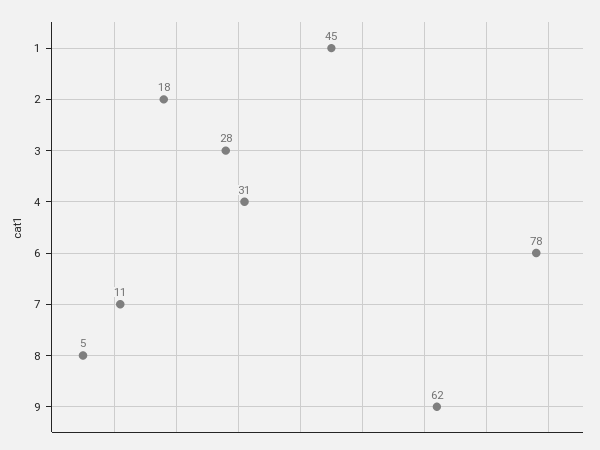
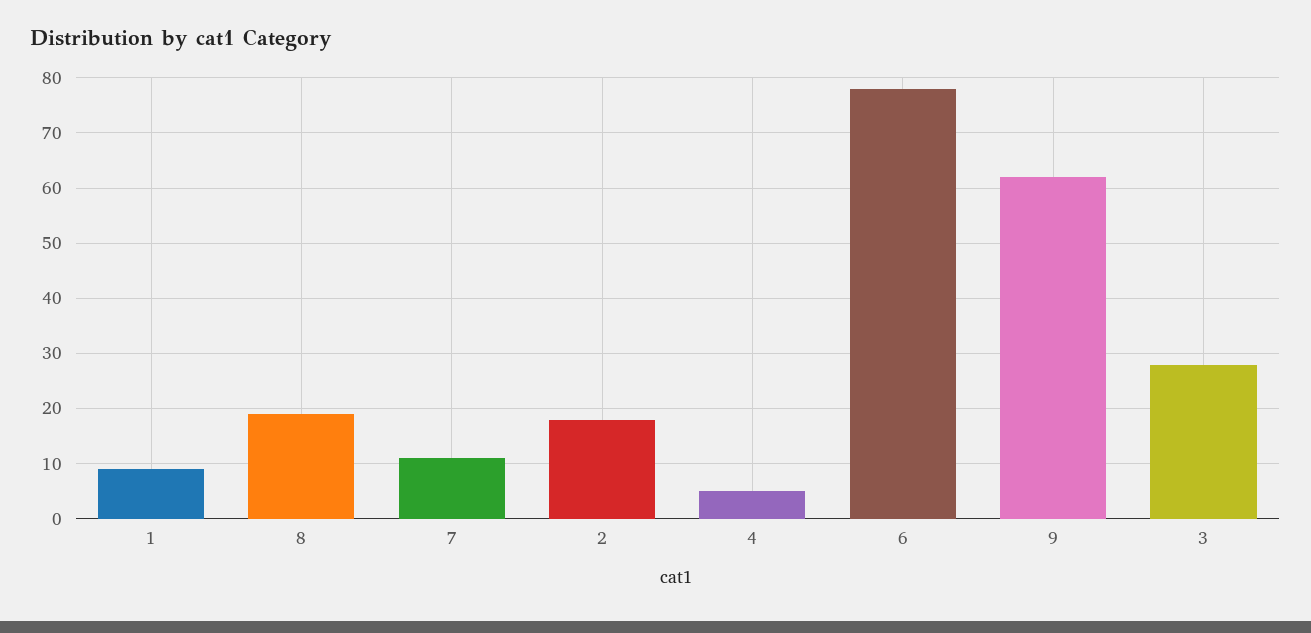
1: 45 -> 10
4: 31 -> 5
8: 5 -> 20

